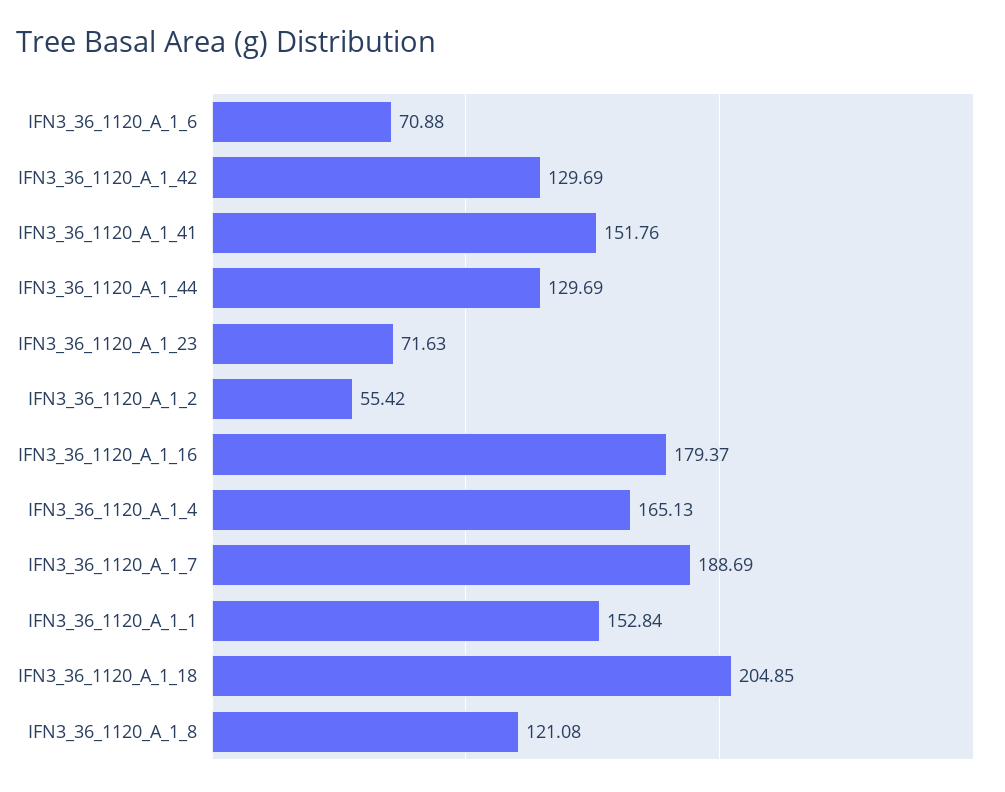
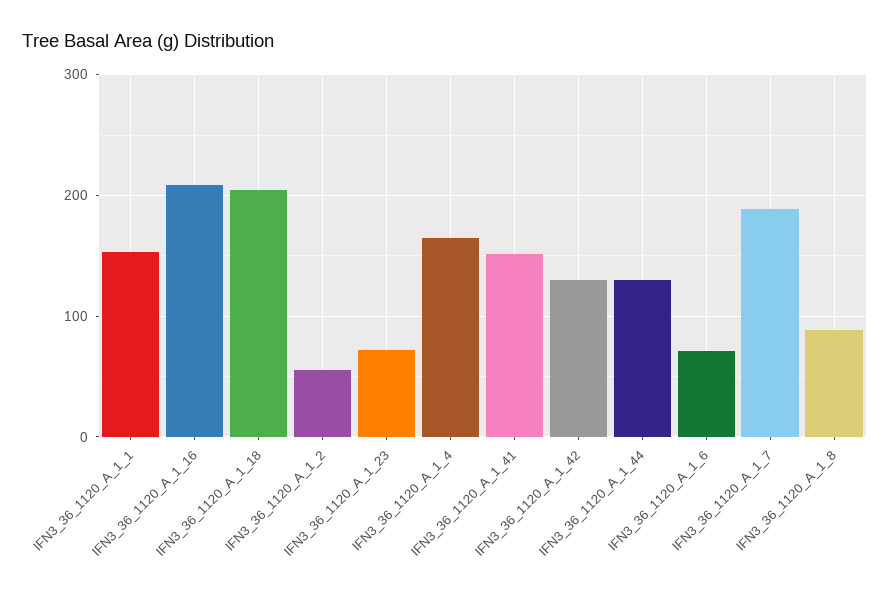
IFN3_36_1120_A_1_16: 179.37 -> 210
IFN3_36_1120_A_1_8: 121.08 -> 90

